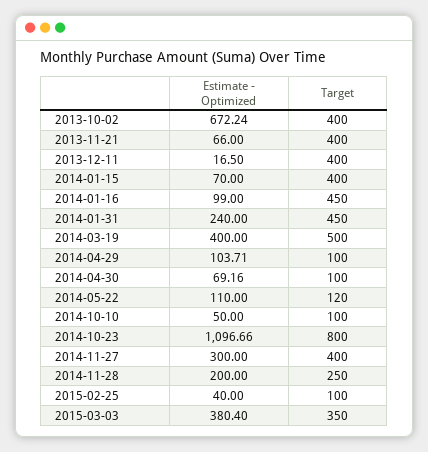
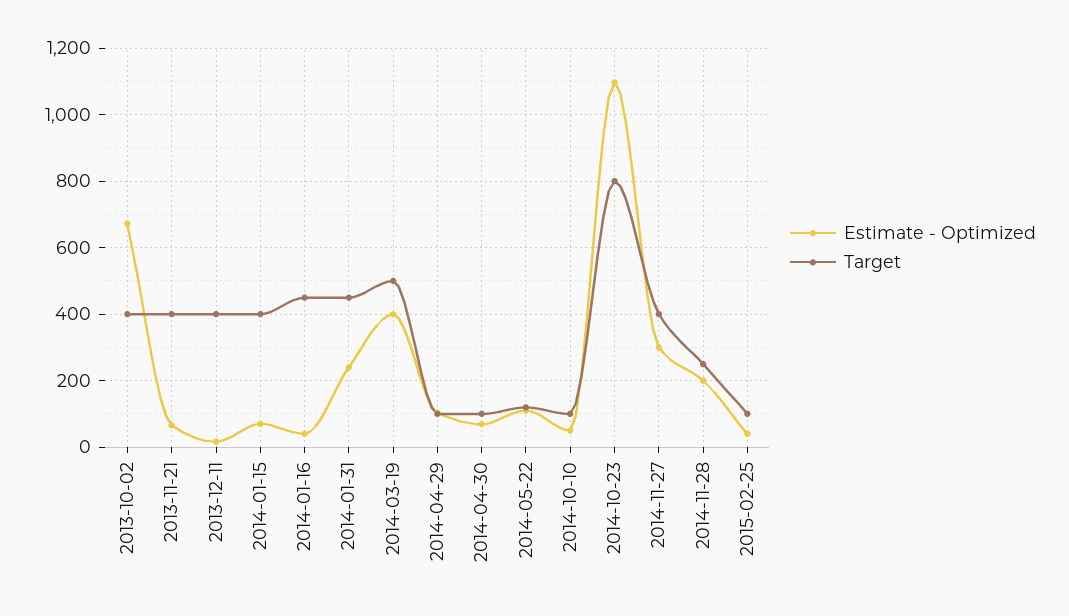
Estimate - Optimized, 2014-01-16: 99 -> 40
Estimate - Optimized, 2015-03-03: 380.4 -> none
Target, 2015-03-03: 350 -> none

